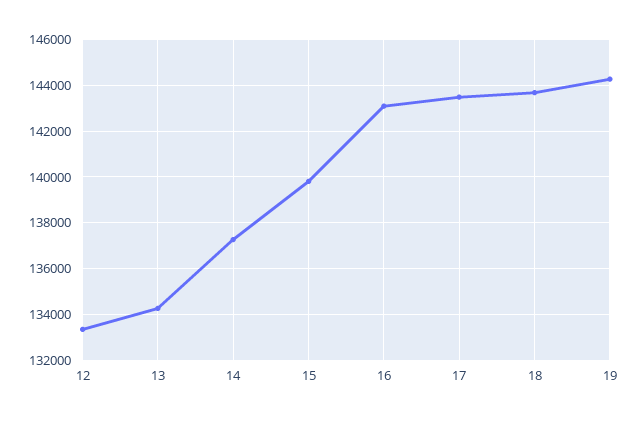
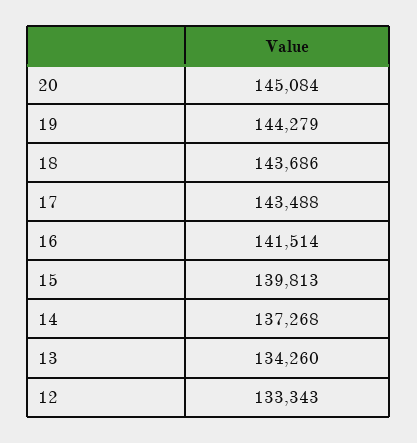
16: 143000 -> 141514
20: none -> 145084

